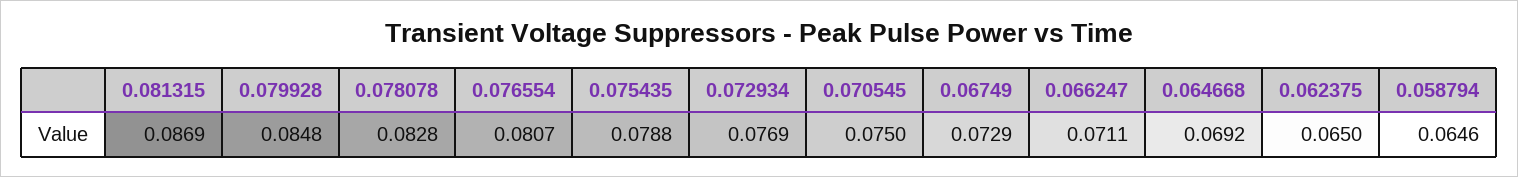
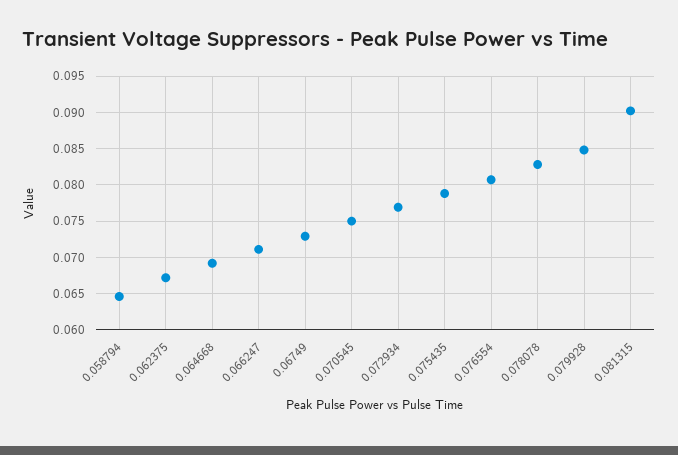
0.081315: 0.0869 -> 0.09
0.062375: 0.065 -> 0.067

